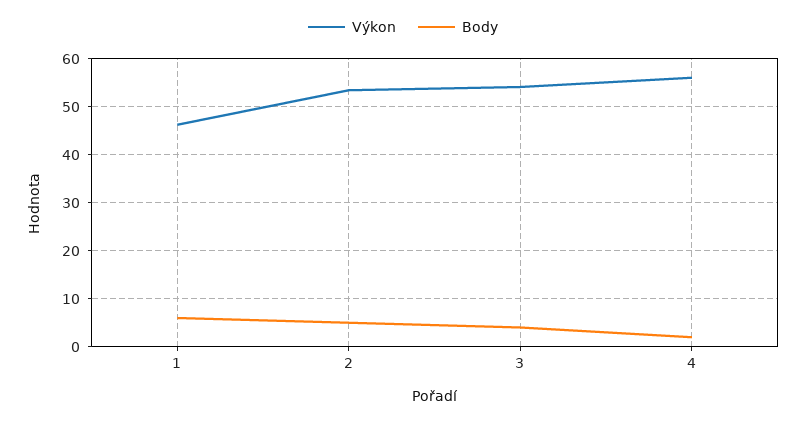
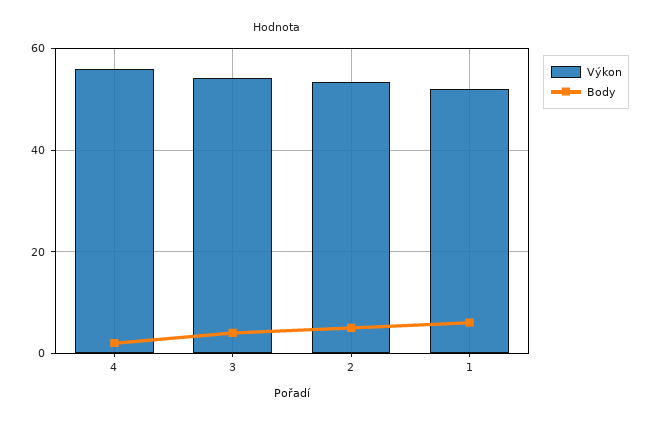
Výkon, 1: 46 -> 52

